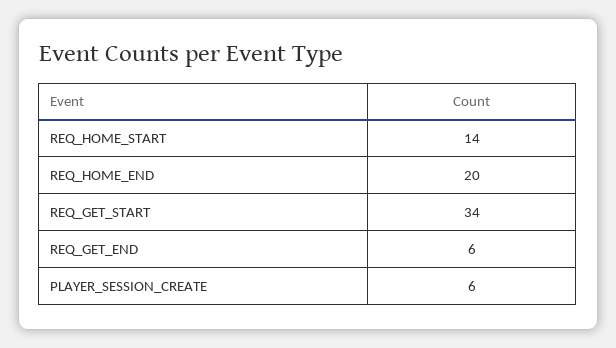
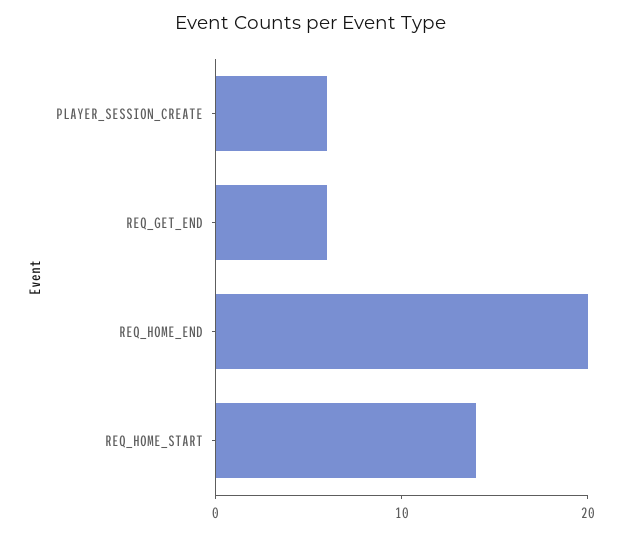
REQ_GET_START: 34 -> none

